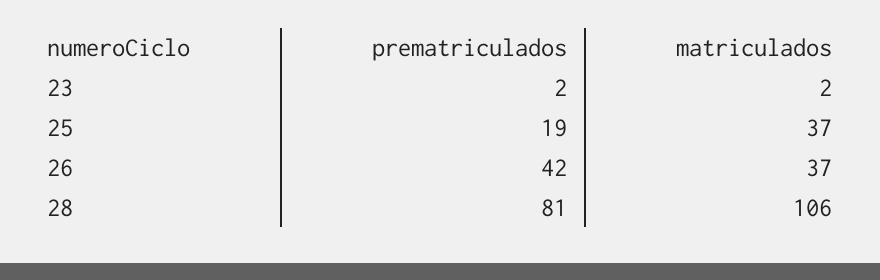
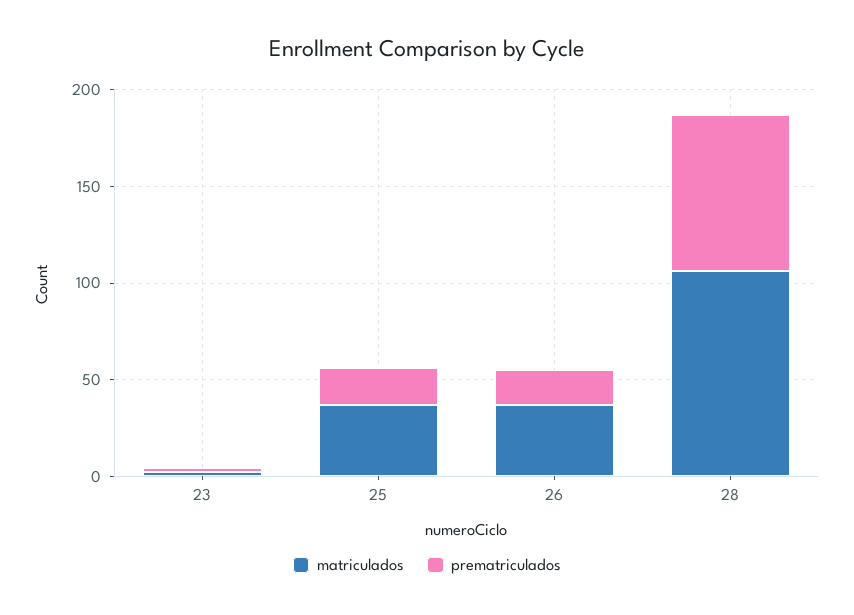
prematriculados, 26: 42 -> 20

